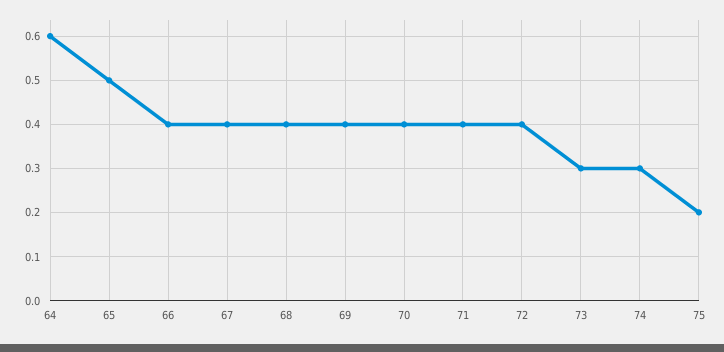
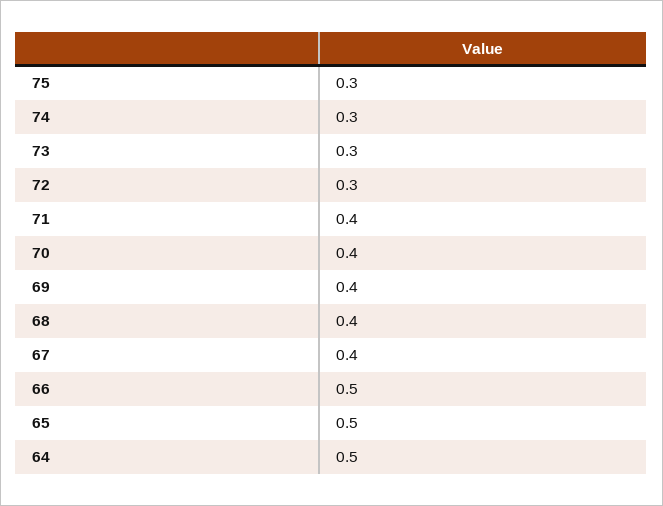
64: 0.6 -> 0.5
66: 0.4 -> 0.5
72: 0.4 -> 0.3
75: 0.2 -> 0.3

